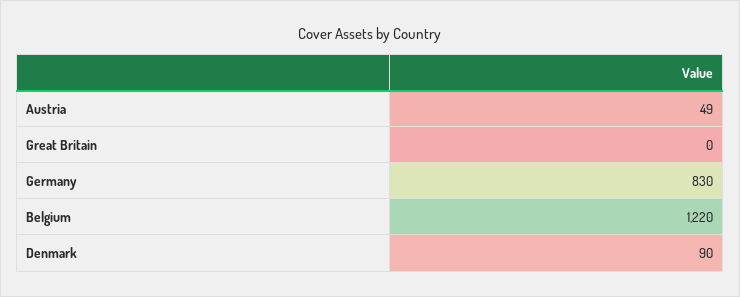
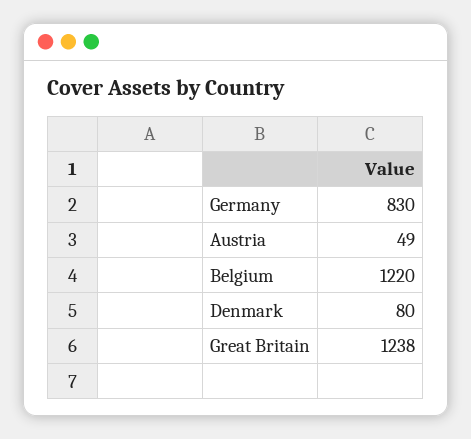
Great Britain: 0 -> 1238
Denmark: 90 -> 80

